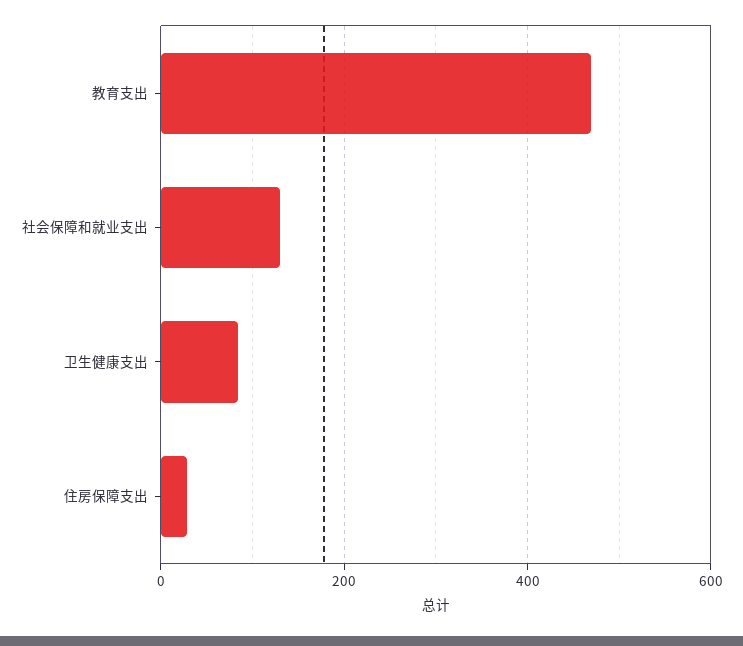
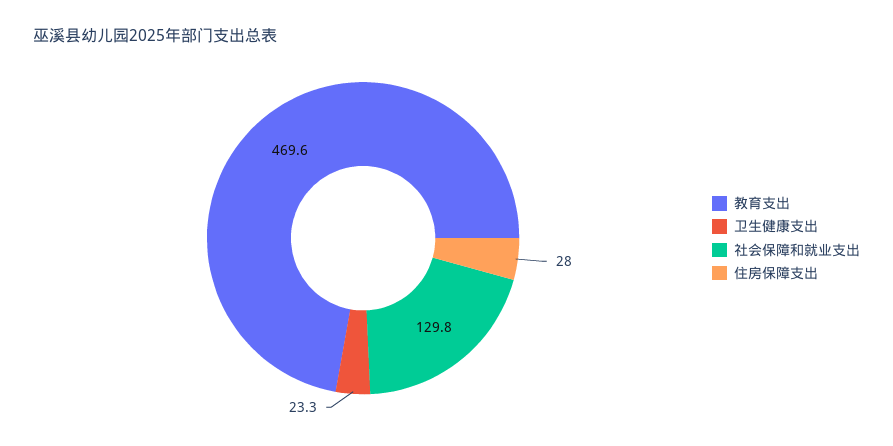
卫生健康支出: 80 -> 23.3

